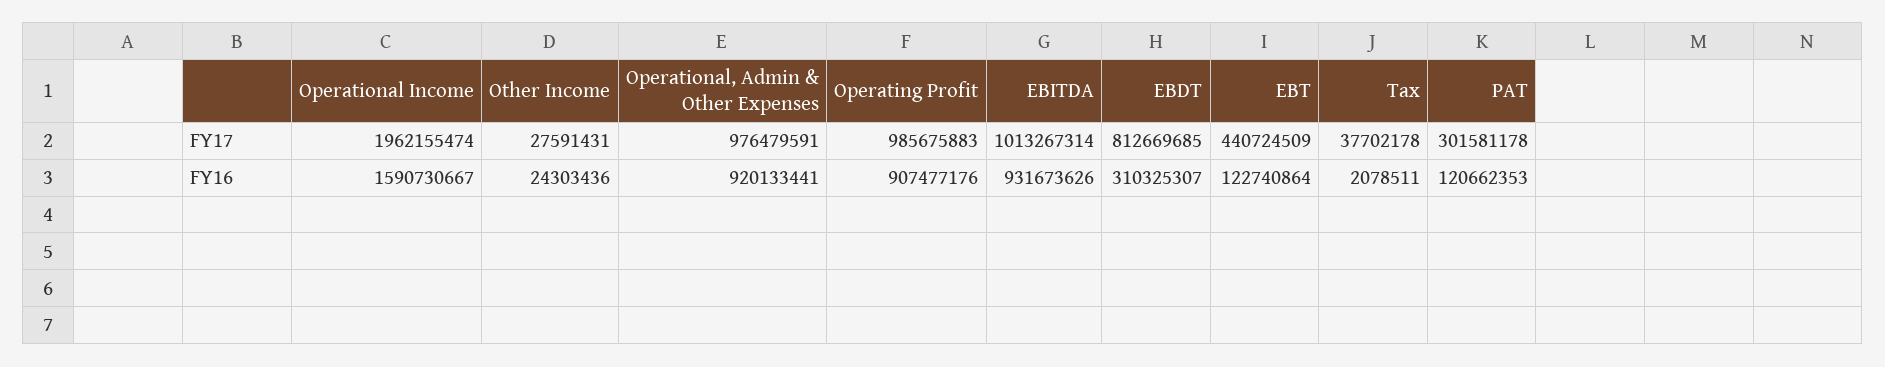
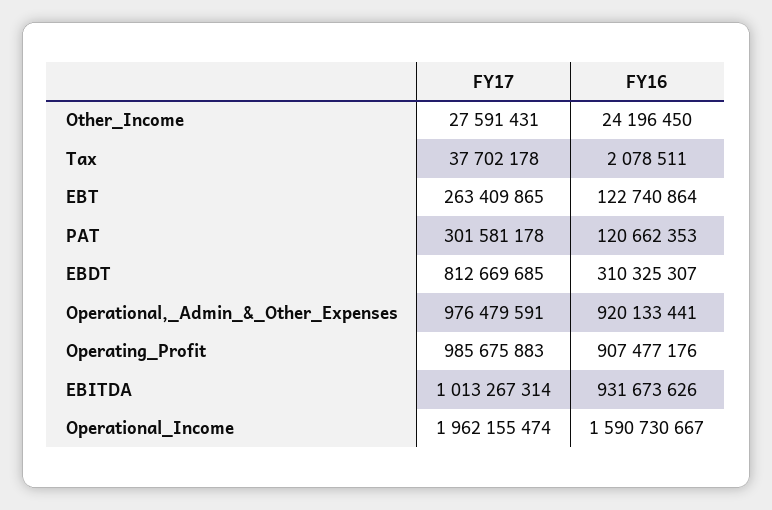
EBT, FY17: 440724509 -> 263409865
Other Income, FY16: 24303436 -> 24196450

